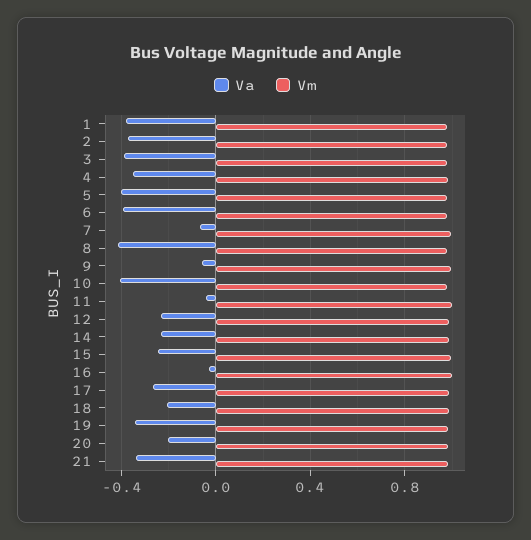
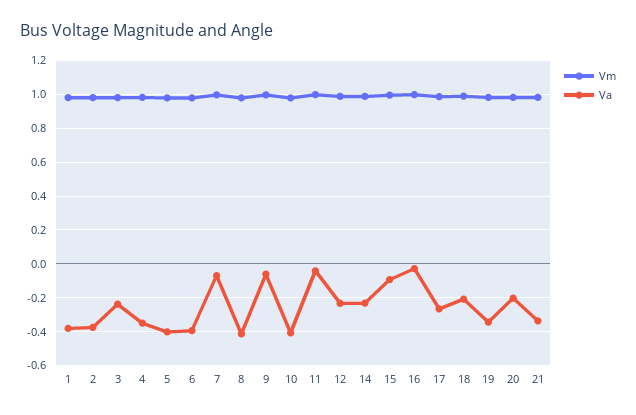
Va, 3: -0.4 -> -0.25
Va, 15: -0.25 -> -0.1

